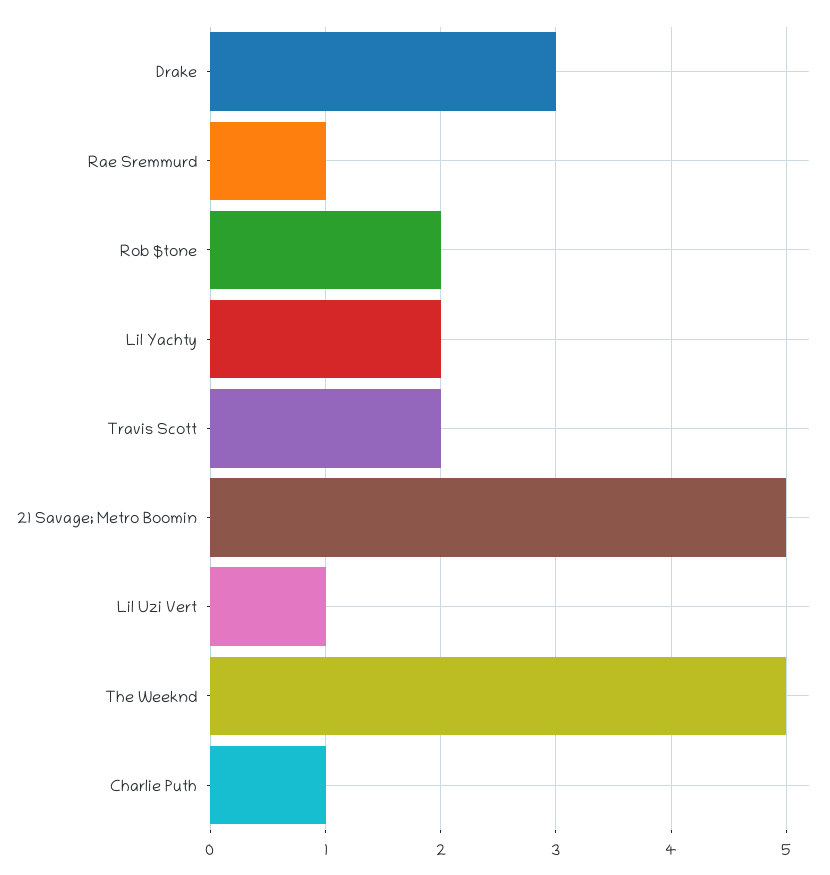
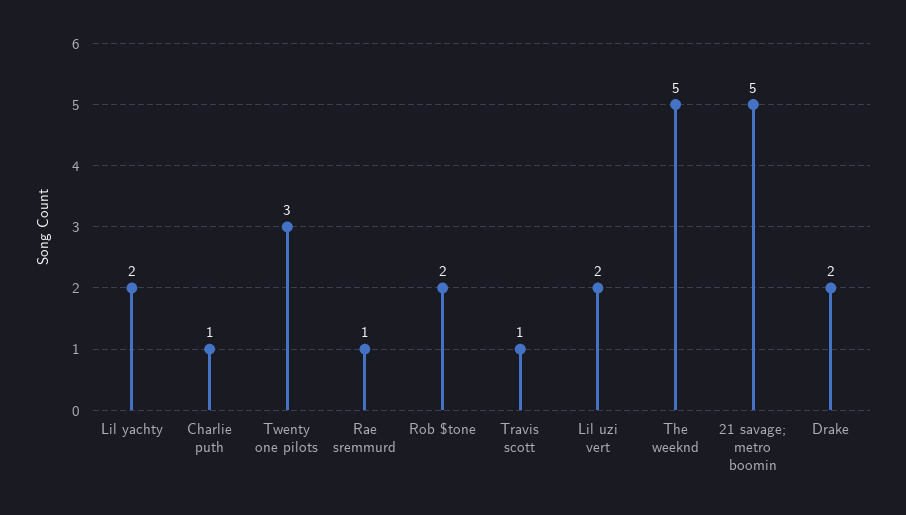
Drake: 3 -> 2
Travis Scott: 2 -> 1
Lil Uzi Vert: 1 -> 2
Twenty one pilots: none -> 3

